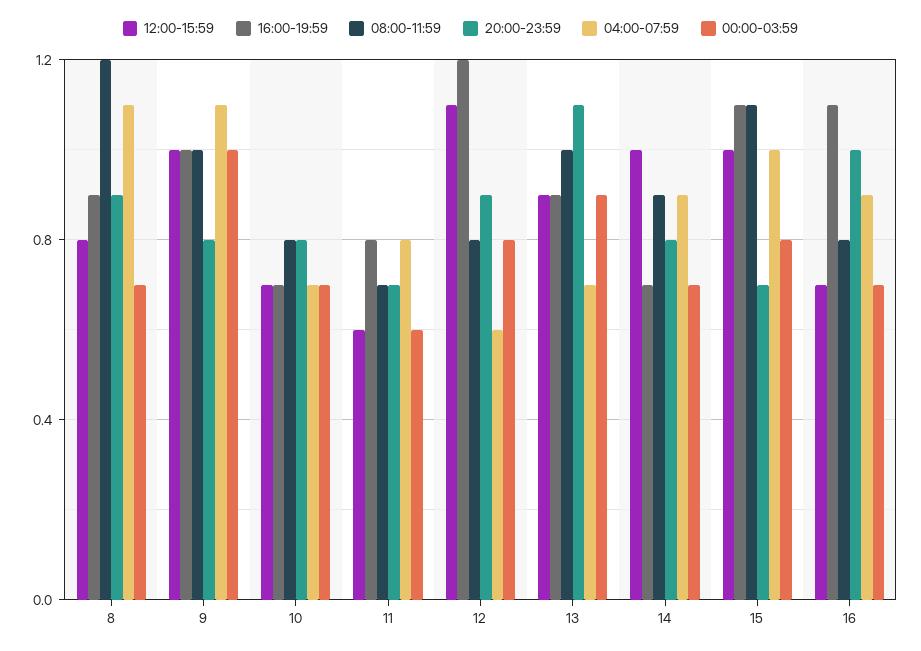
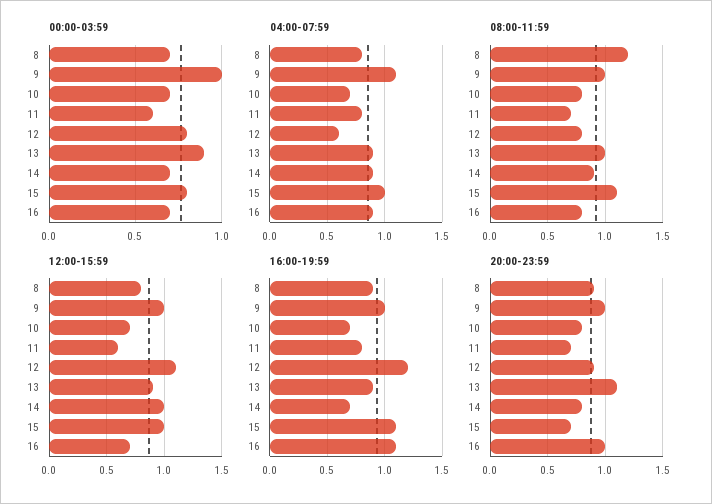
04:00-07:59, 8: 1.1 -> 0.8
20:00-23:59, 9: 0.8 -> 1
04:00-07:59, 13: 0.7 -> 0.9

